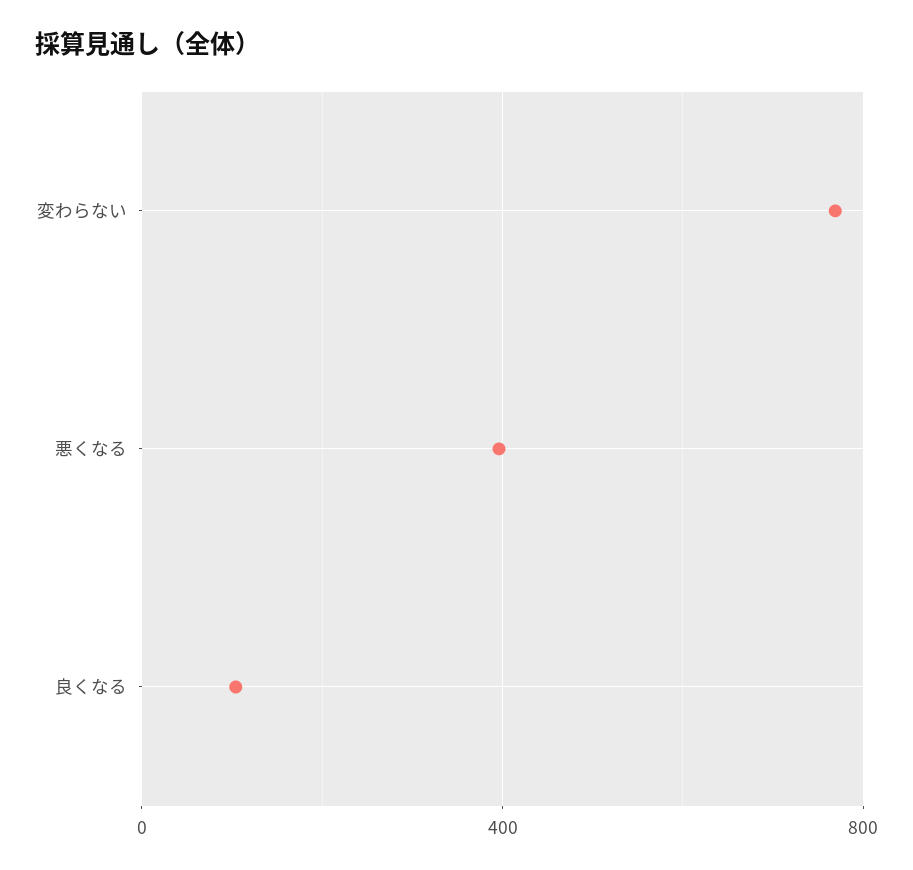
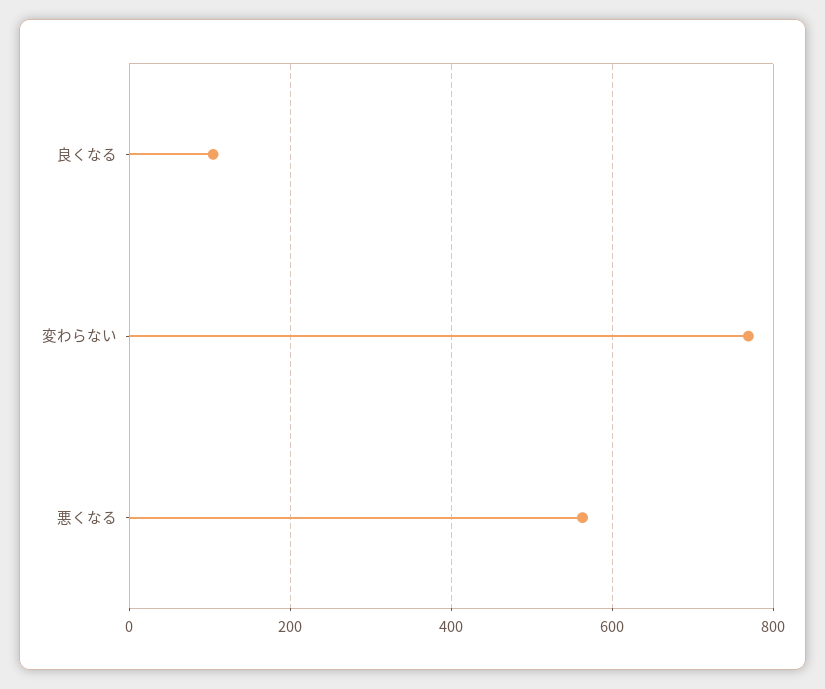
悪くなる: 400 -> 560

